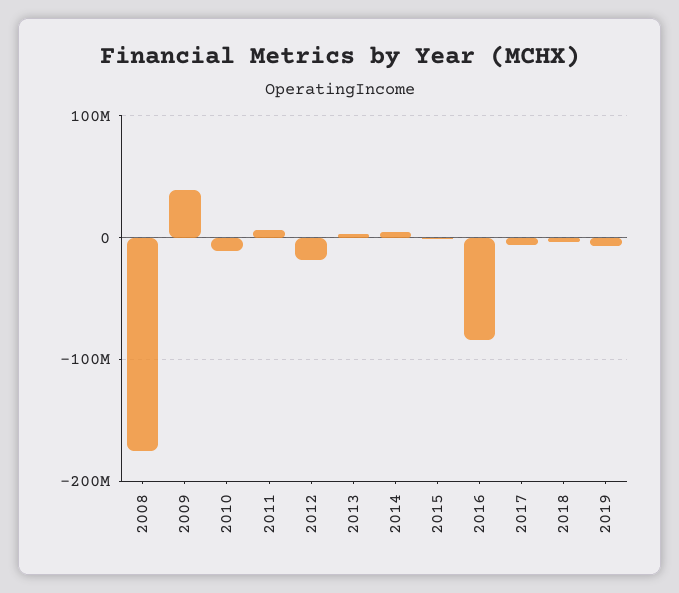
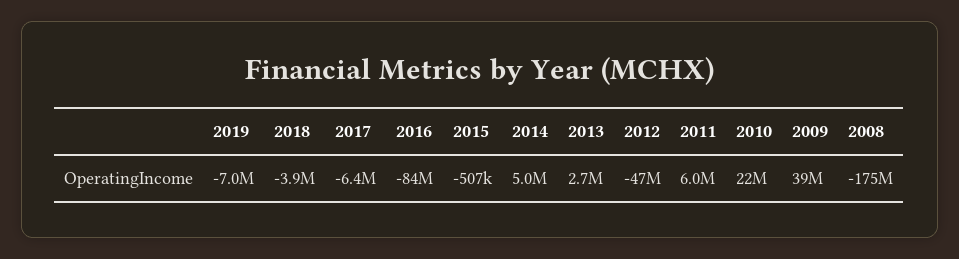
2010: -10000000 -> 22000000
2012: -20000000 -> -47000000

